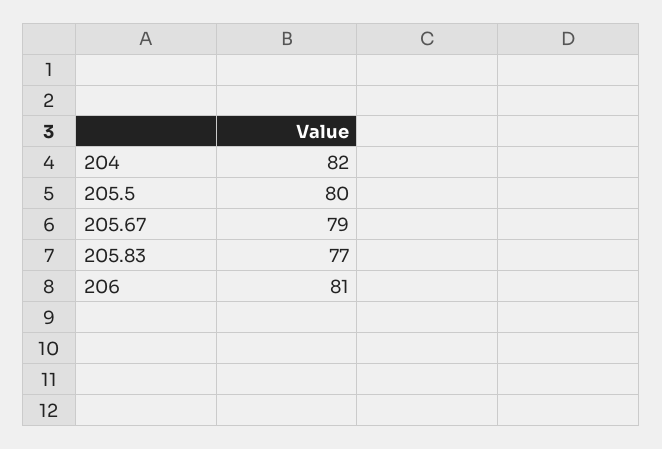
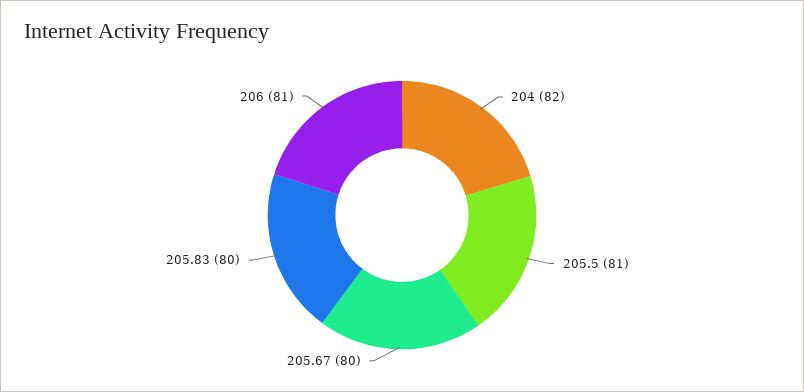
205.5: 80 -> 81
205.67: 79 -> 80
205.83: 77 -> 80

